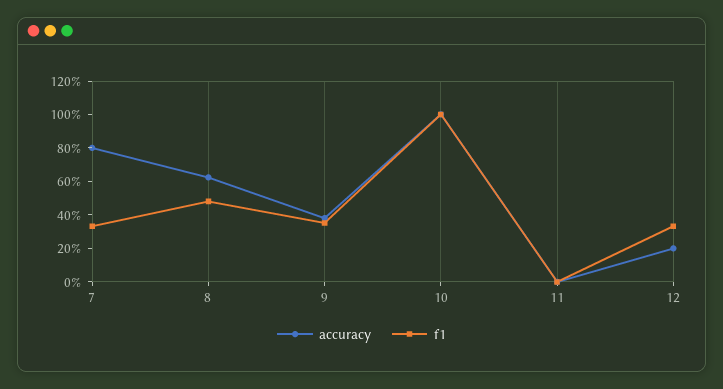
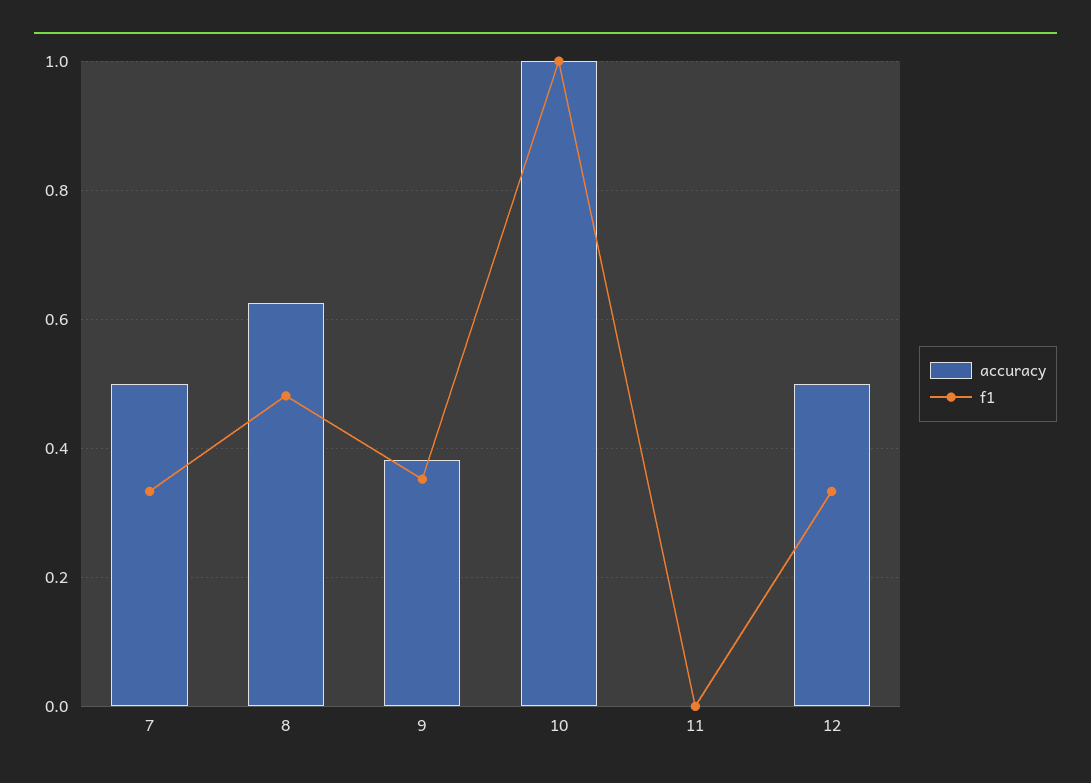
accuracy, 7: 0.8 -> 0.5
accuracy, 12: 0.2 -> 0.5

